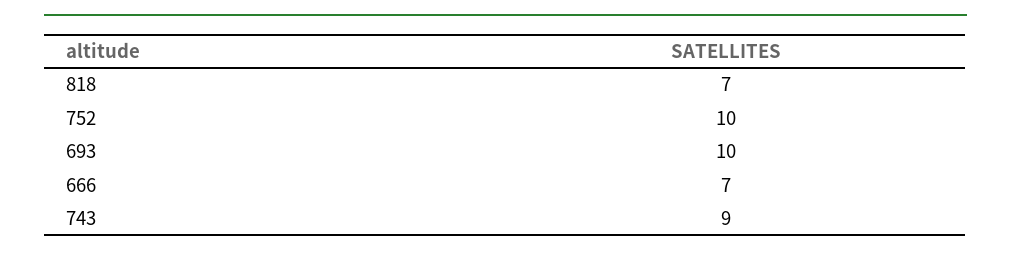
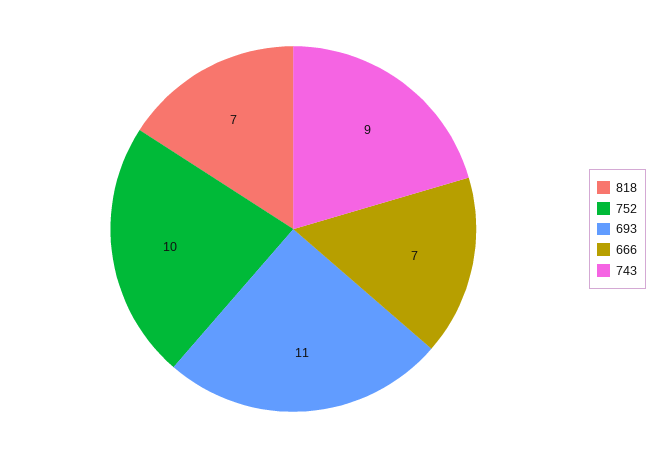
693: 10 -> 11

